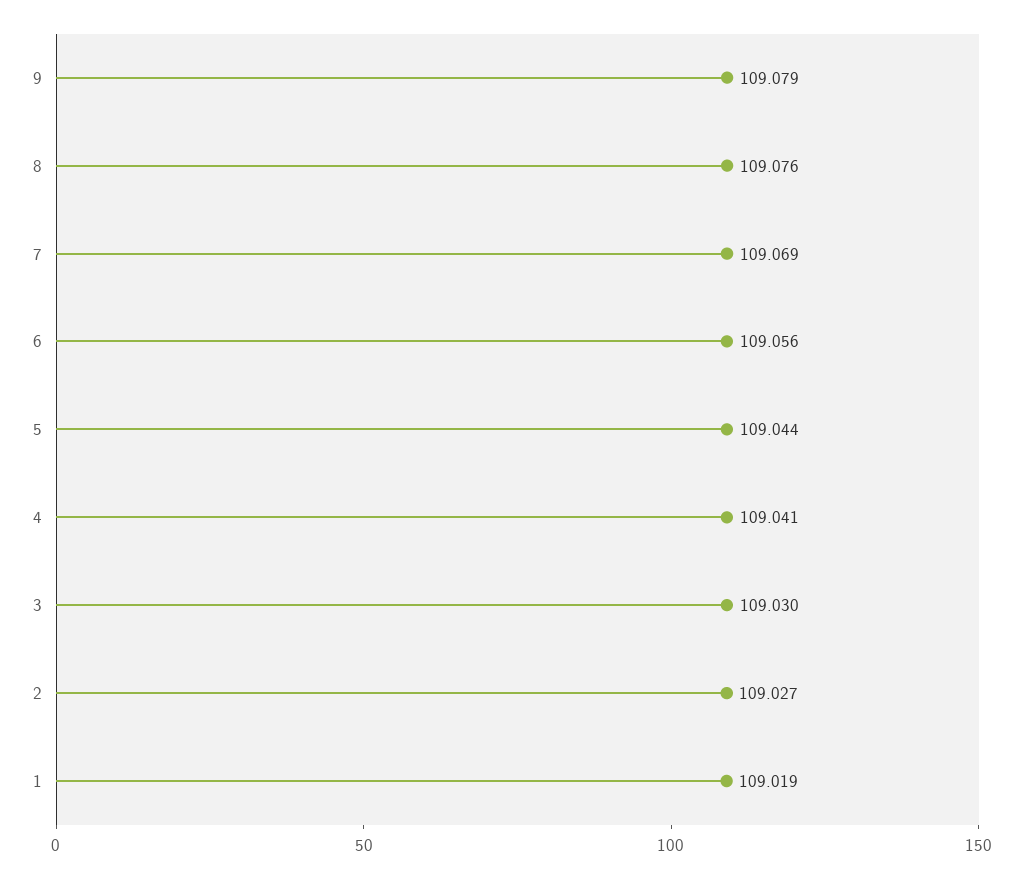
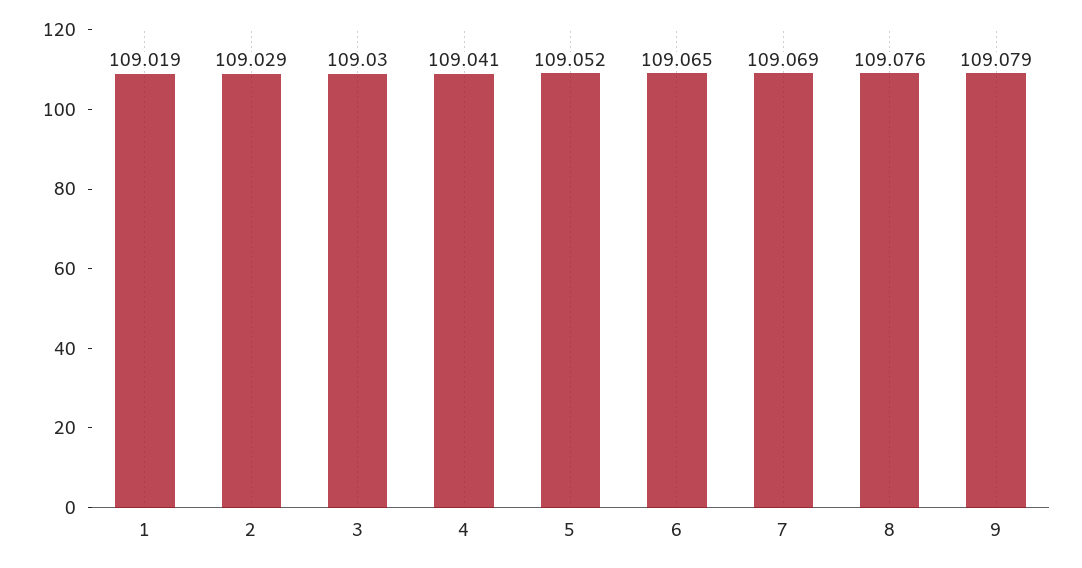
6: 109.056 -> 109.065
5: 109.044 -> 109.052
2: 109.027 -> 109.029

